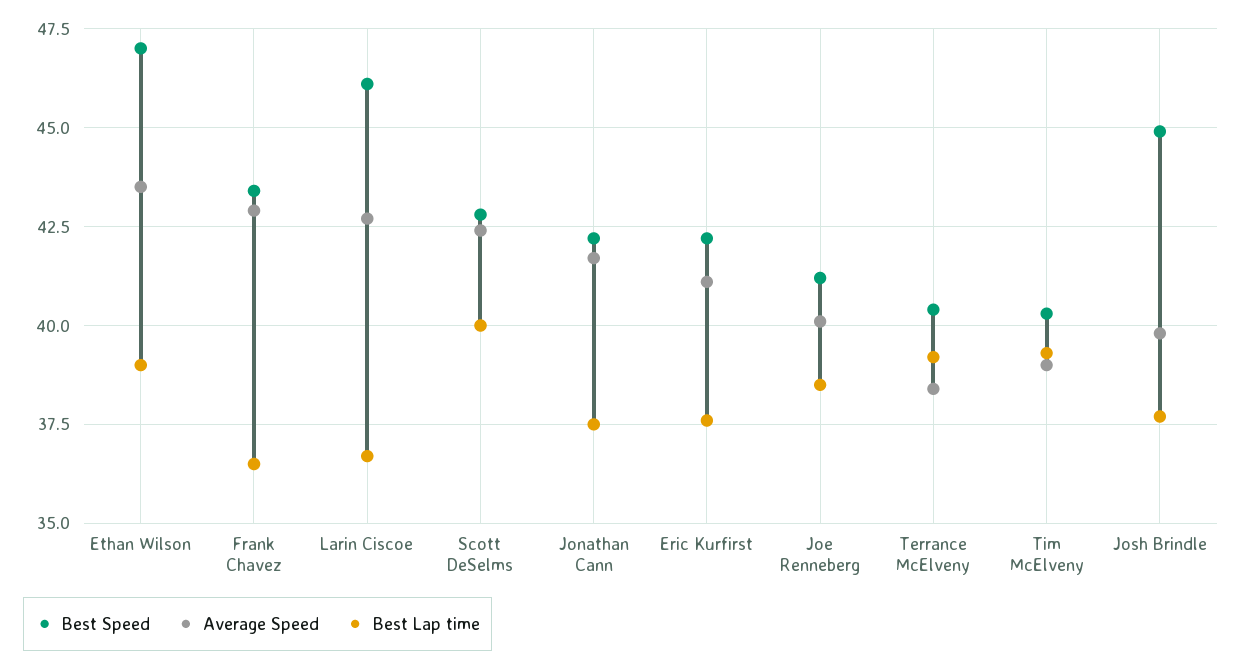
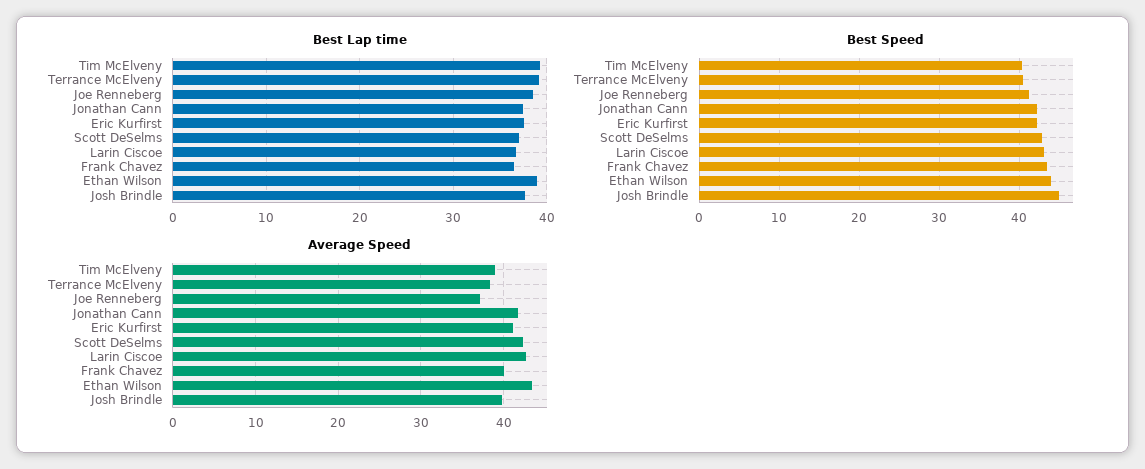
Best Speed, Ethan Wilson: 47 -> 44
Average Speed, Frank Chavez: 43 -> 40
Best Speed, Larin Ciscoe: 46 -> 43
Best Lap time, Scott DeSelms: 40 -> 37
Average Speed, Joe Renneberg: 40 -> 37

